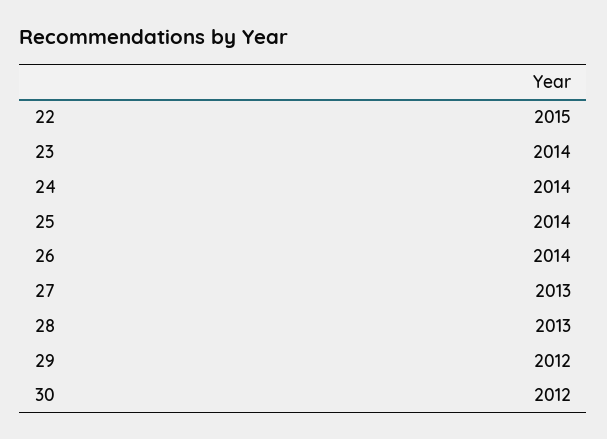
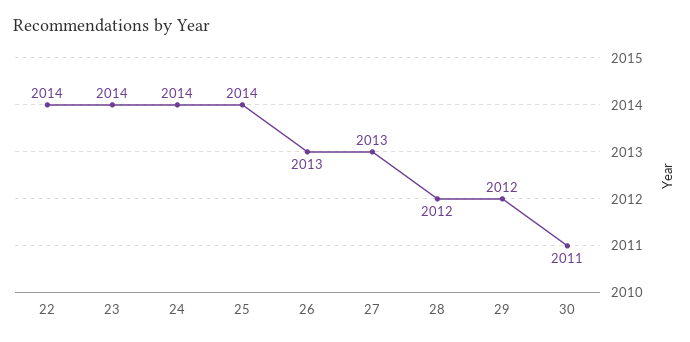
22: 2015 -> 2014
26: 2014 -> 2013
28: 2013 -> 2012
30: 2012 -> 2011

